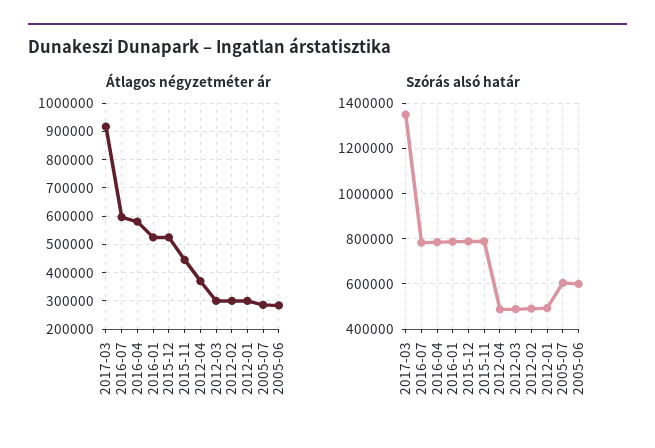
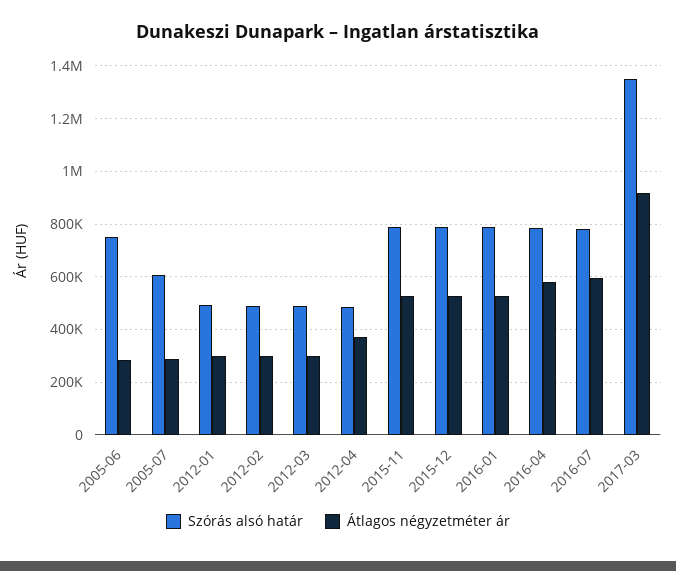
Átlagos négyzetméter ár, 2015-11: 450000 -> 525000
Szórás alsó határ, 2005-06: 600000 -> 750000

